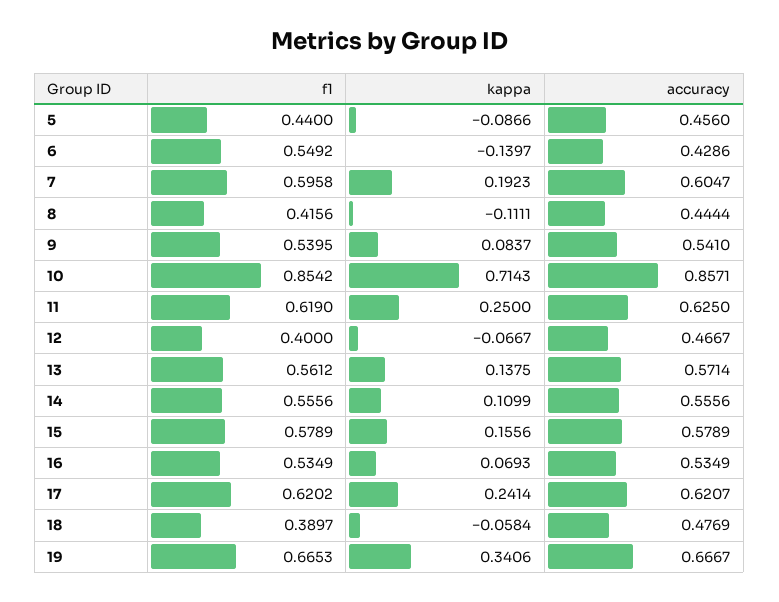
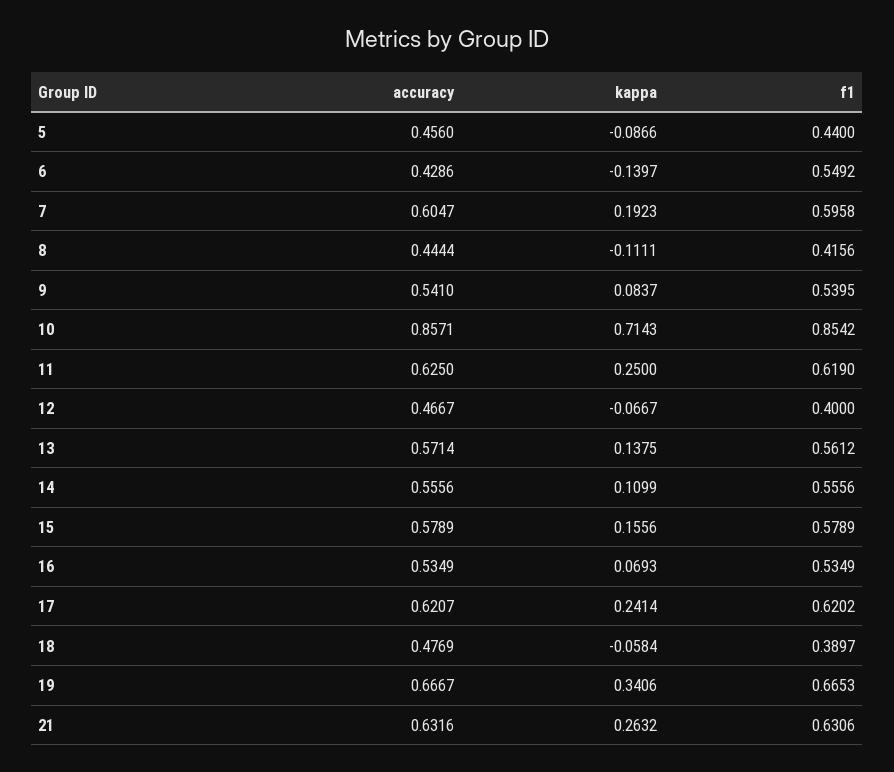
accuracy, 21: none -> 0.6316
kappa, 21: none -> 0.2632
f1, 21: none -> 0.6306

